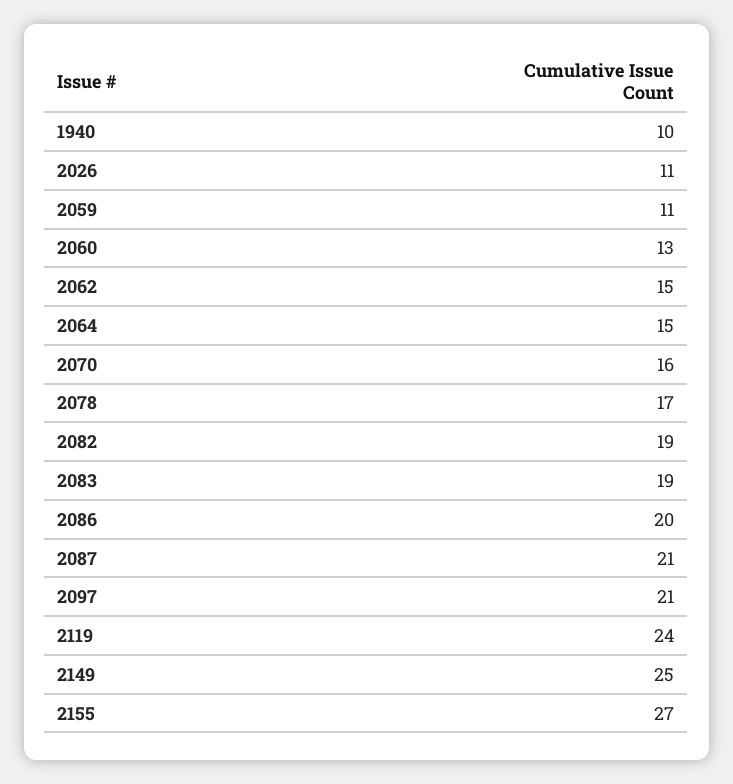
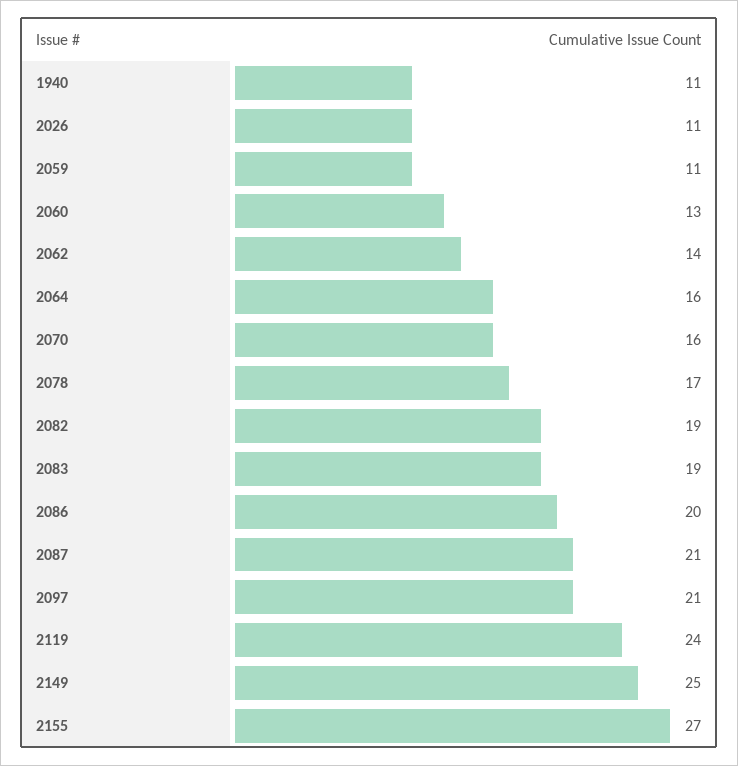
1940: 10 -> 11
2062: 15 -> 14
2064: 15 -> 16

